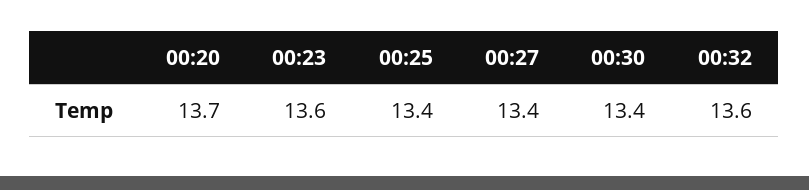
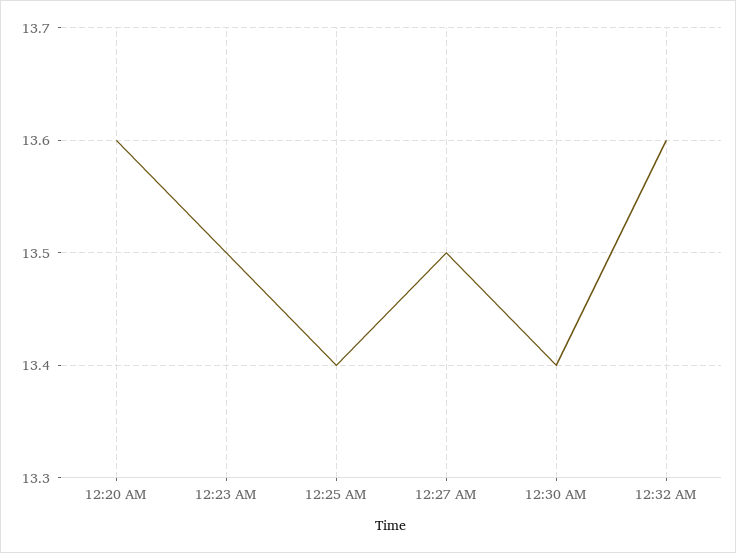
00:20: 13.7 -> 13.6
00:23: 13.6 -> 13.5
00:27: 13.4 -> 13.5

